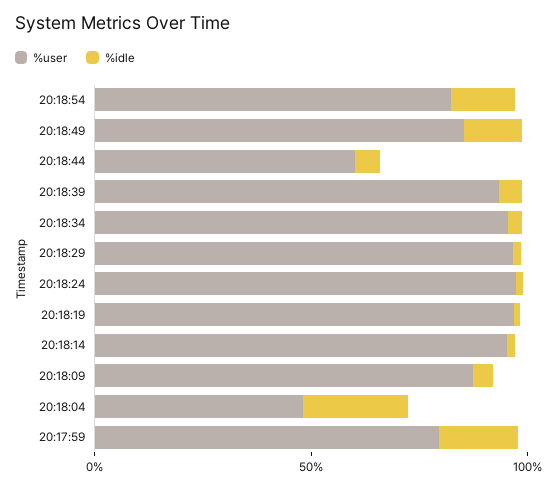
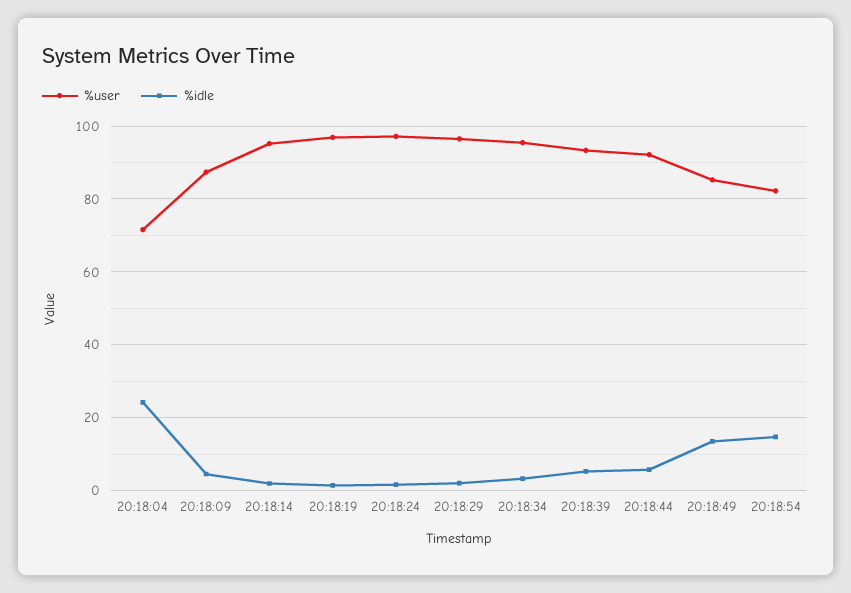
%user, 20:18:44: 60 -> 92
%user, 20:18:04: 50 -> 72
%user, 20:17:59: 80 -> none
%idle, 20:17:59: 20 -> none

